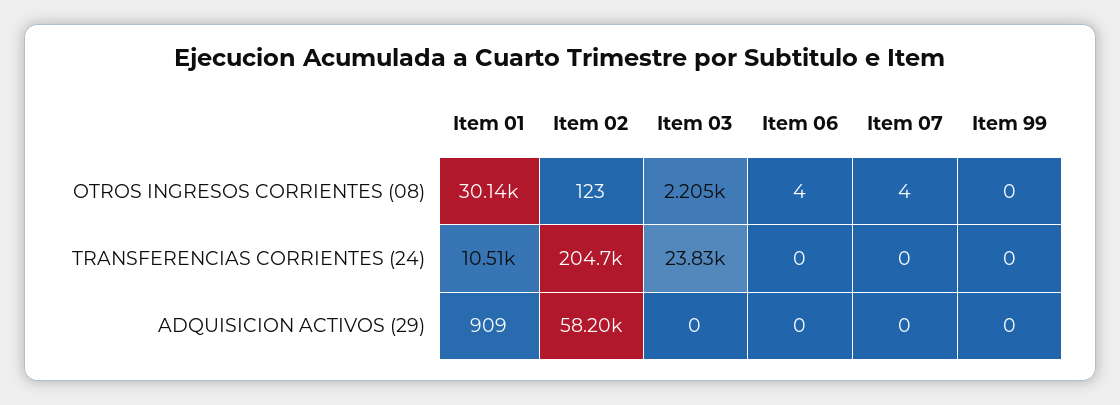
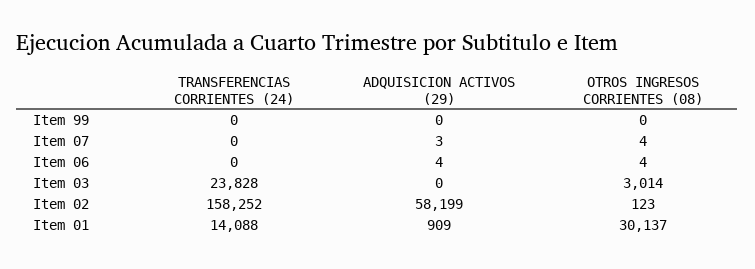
Item 03, OTROS INGRESOS CORRIENTES (08): 2205 -> 3014
Item 01, TRANSFERENCIAS CORRIENTES (24): 10510 -> 14088
Item 02, TRANSFERENCIAS CORRIENTES (24): 204700 -> 158252
Item 06, ADQUISICION ACTIVOS (29): 0 -> 4
Item 07, ADQUISICION ACTIVOS (29): 0 -> 3

